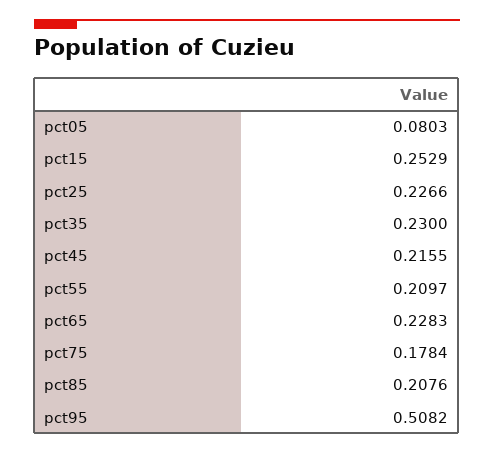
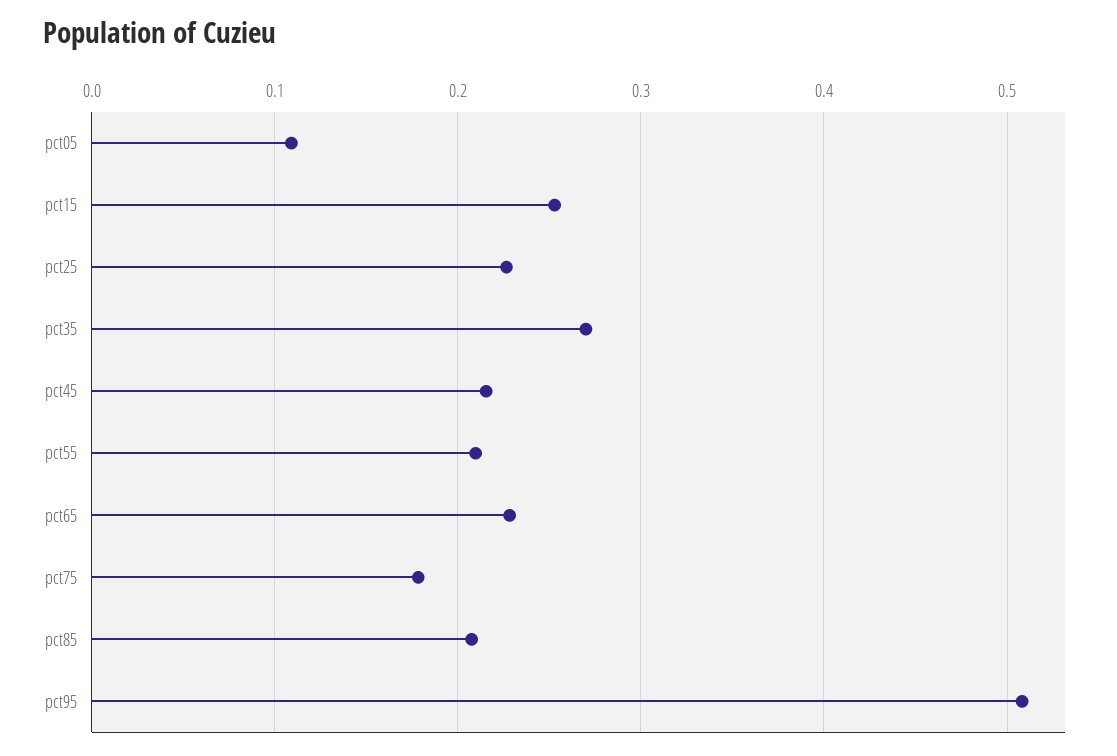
pct05: 0.0803 -> 0.11
pct35: 0.23 -> 0.27

